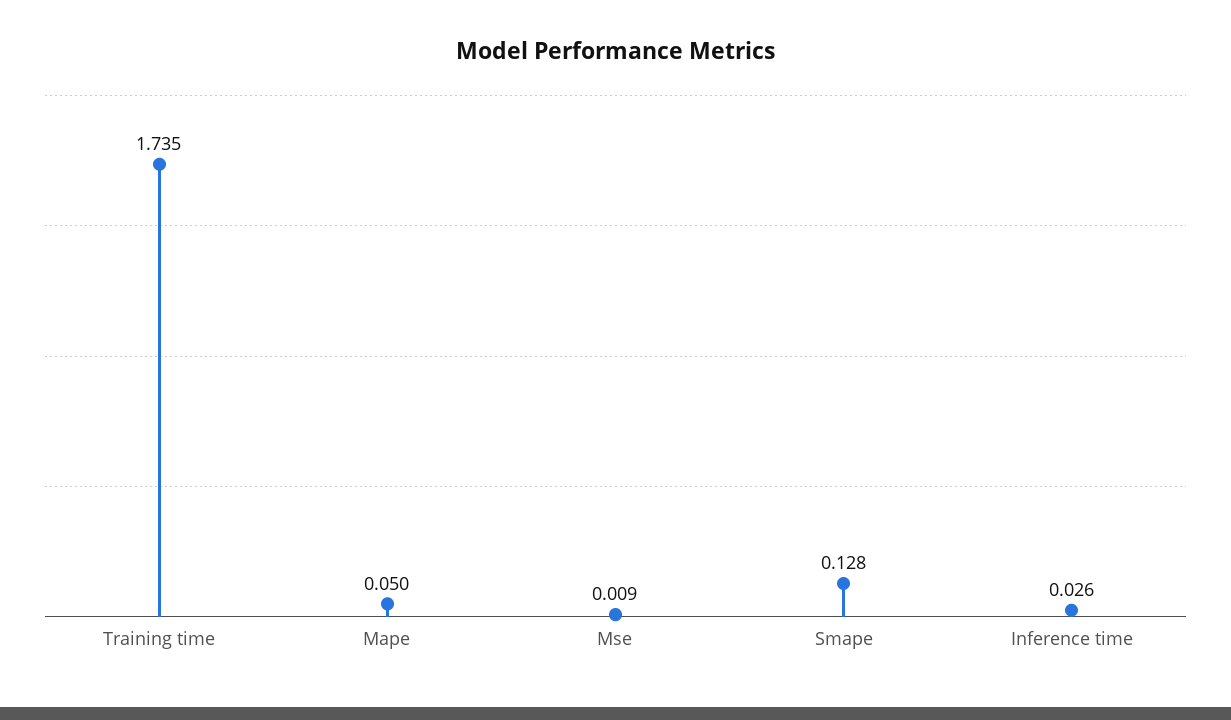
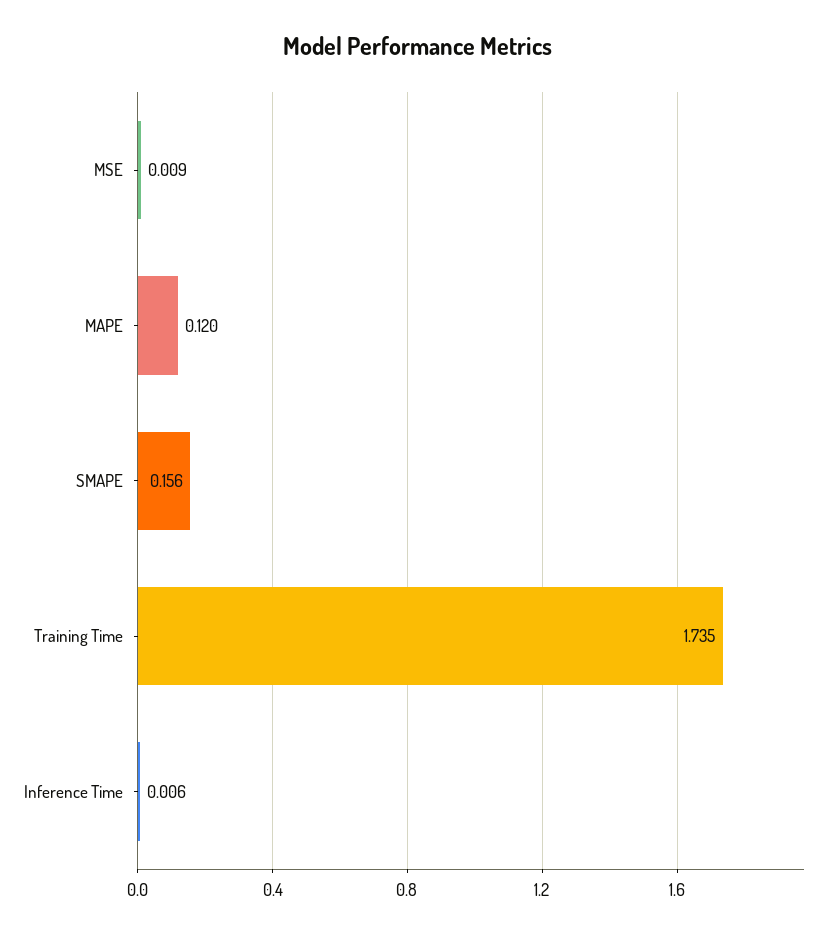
Mape: 0.05 -> 0.12
Smape: 0.128 -> 0.156
Inference time: 0.026 -> 0.006

